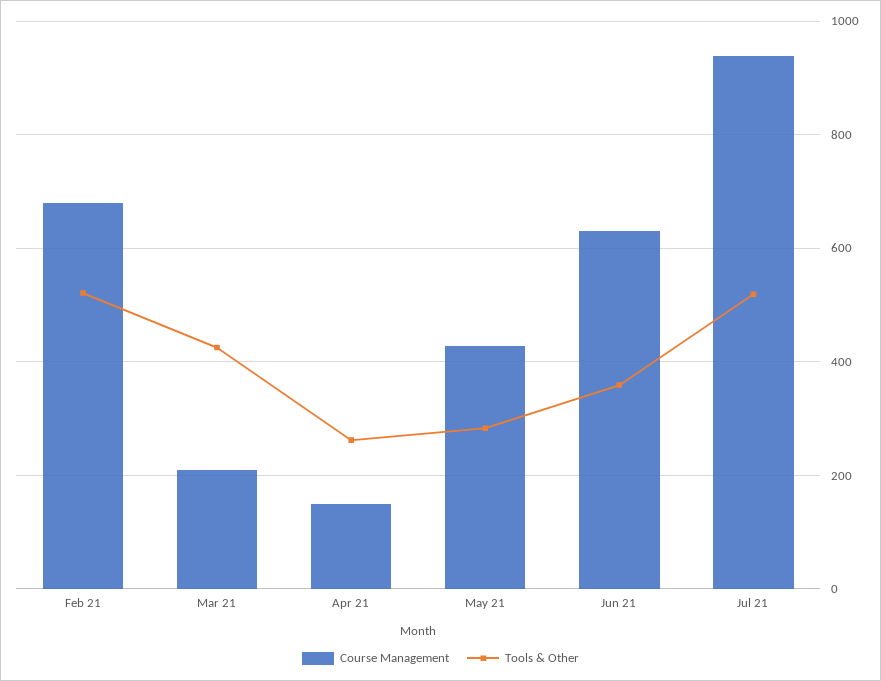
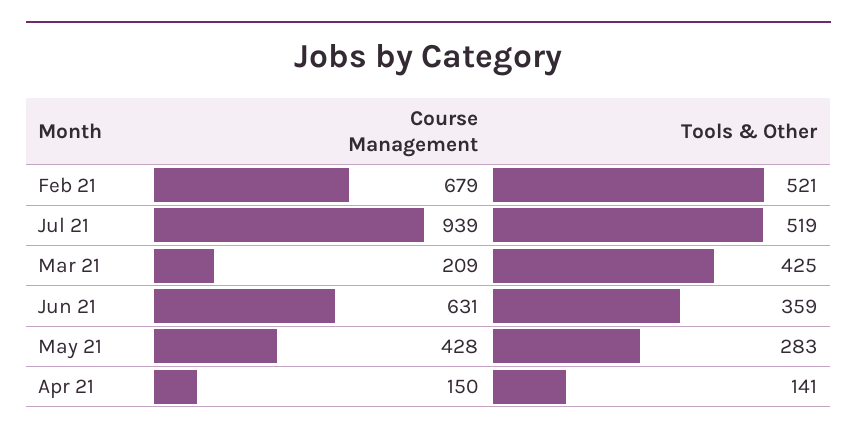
Tools & Other, Apr 21: 260 -> 141

